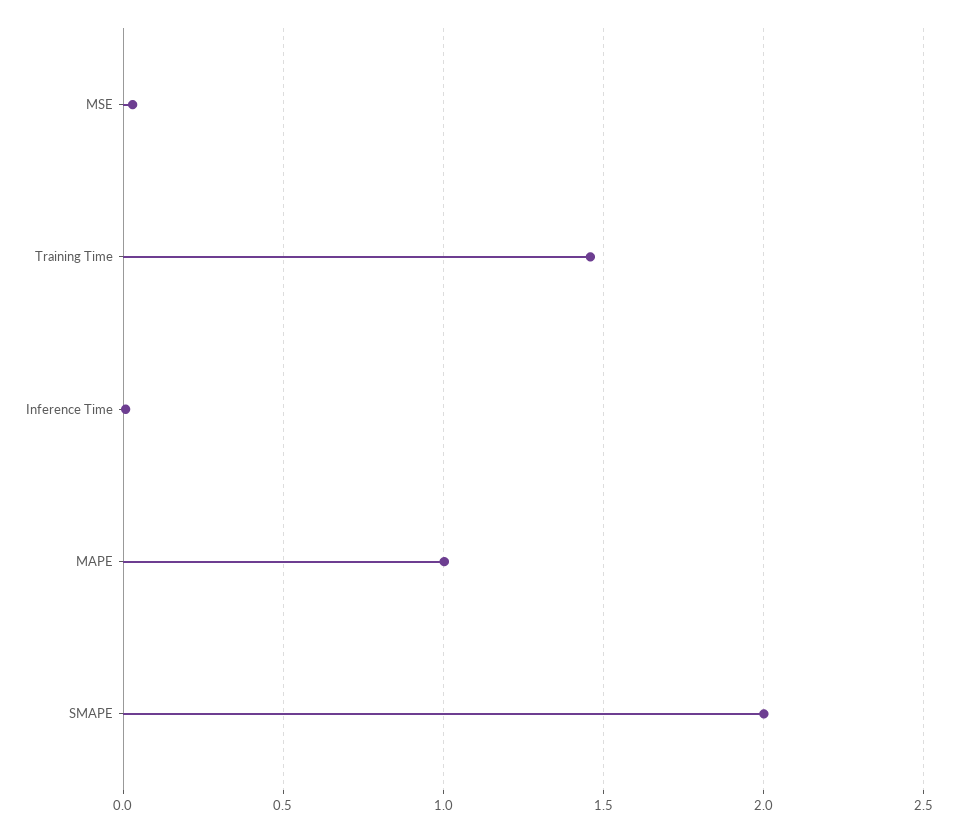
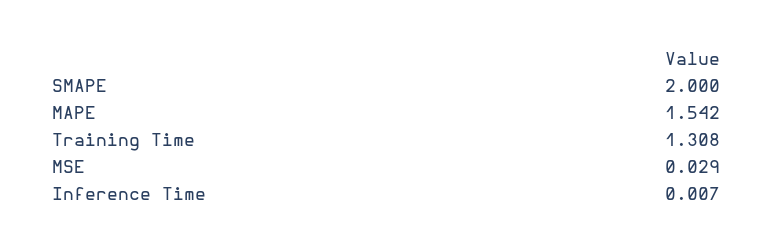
Training Time: 1.45 -> 1.308
MAPE: 1 -> 1.542

